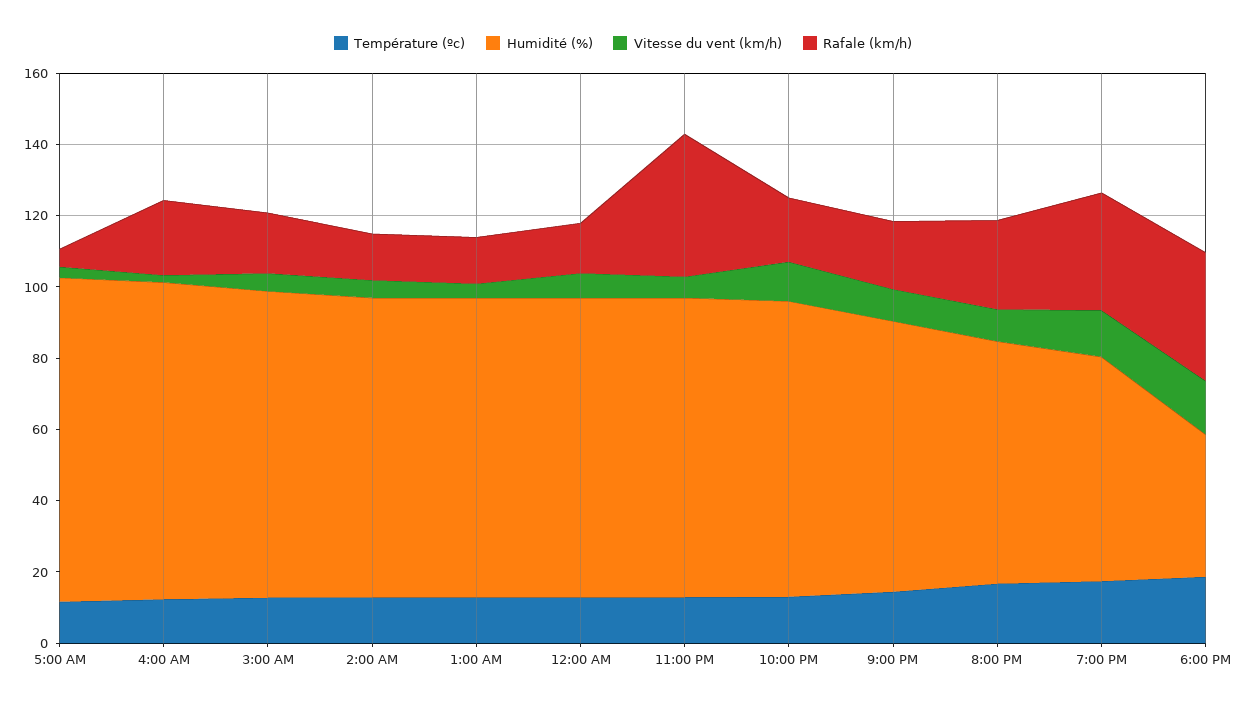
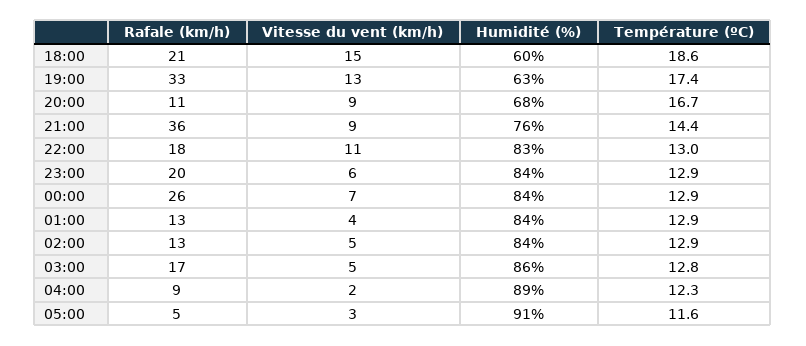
Rafale (km/h), 4:00 AM: 20 -> 9
Rafale (km/h), 12:00 AM: 15 -> 26
Rafale (km/h), 11:00 PM: 40 -> 20
Rafale (km/h), 9:00 PM: 20 -> 36
Rafale (km/h), 8:00 PM: 25 -> 11
Humidité (%), 6:00 PM: 40 -> 60
Rafale (km/h), 6:00 PM: 35 -> 21

